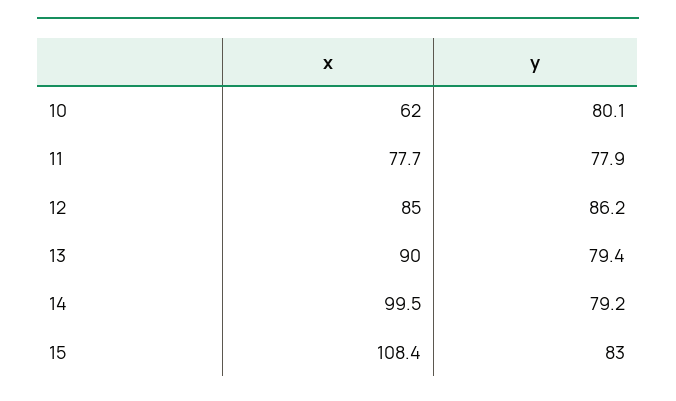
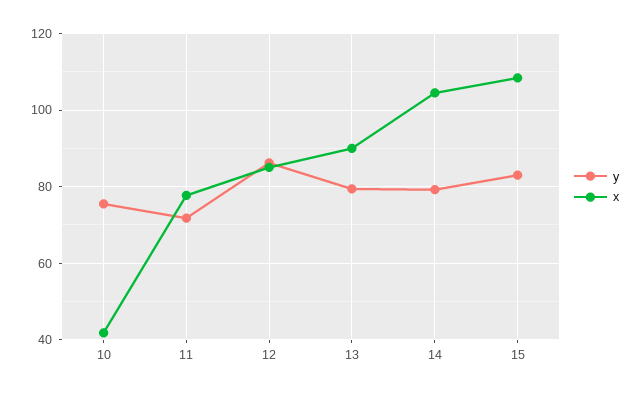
x, 10: 62 -> 42
y, 10: 80.1 -> 76
y, 11: 77.9 -> 72
x, 14: 99.5 -> 104

